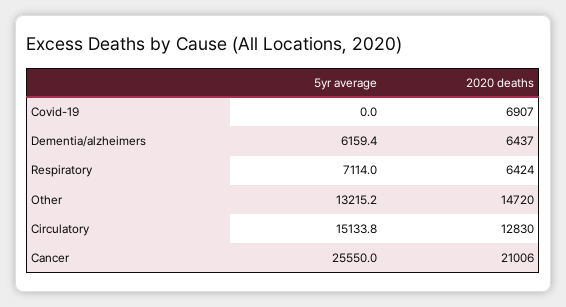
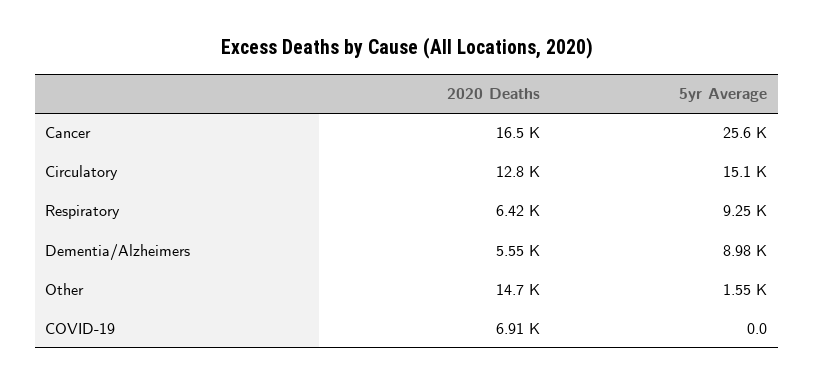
5yr average, Dementia/alzheimers: 6159.4 -> 8980
2020 deaths, Dementia/alzheimers: 6437 -> 5550
5yr average, Respiratory: 7114 -> 9250
5yr average, Other: 13215.2 -> 1550
2020 deaths, Cancer: 21006 -> 16500

